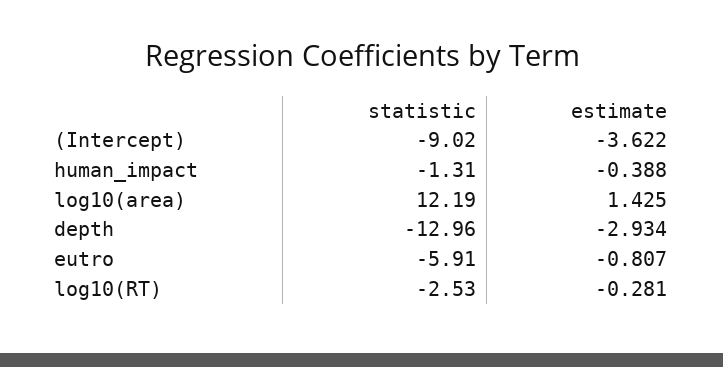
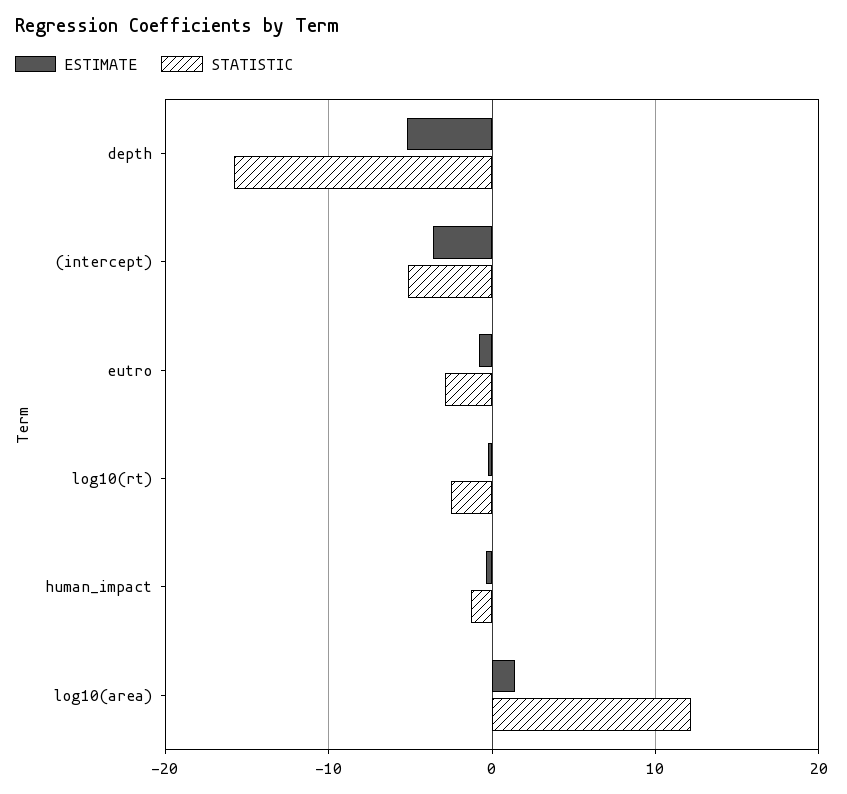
statistic, (Intercept): -9.02 -> -5
statistic, depth: -12.96 -> -16
estimate, depth: -2.934 -> -5
statistic, eutro: -5.91 -> -3

